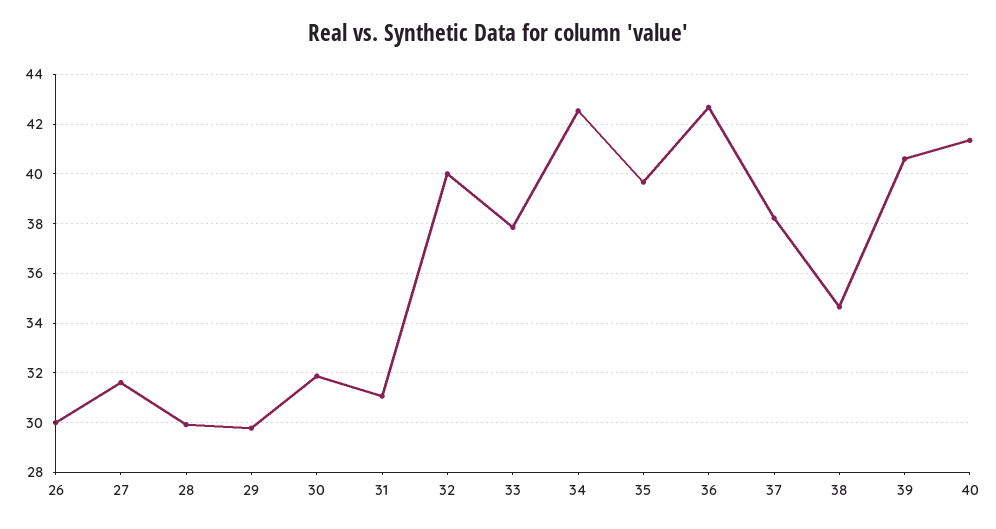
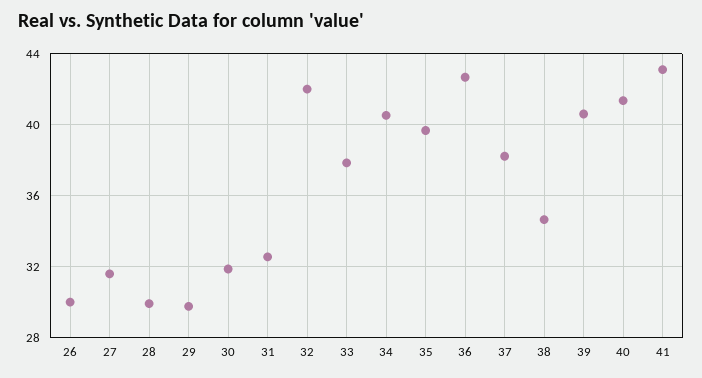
31: 31 -> 32.5
32: 40 -> 42
34: 42.5 -> 40.5
41: none -> 43

